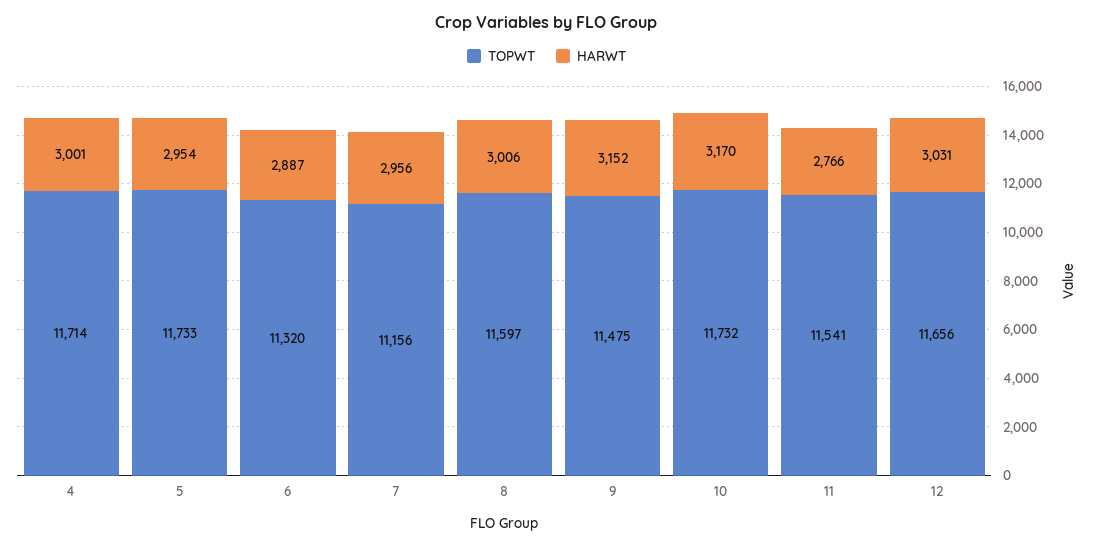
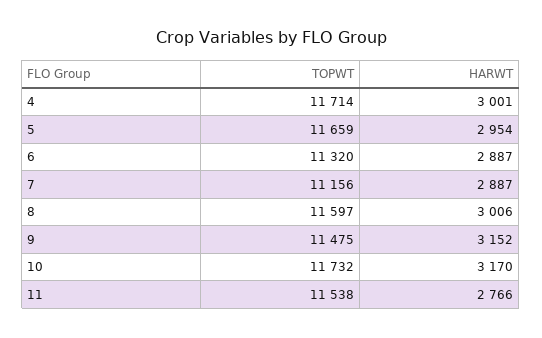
TOPWT, 5: 11733 -> 11659
HARWT, 7: 2956 -> 2887
TOPWT, 11: 11541 -> 11538
TOPWT, 12: 11656 -> none
HARWT, 12: 3031 -> none

